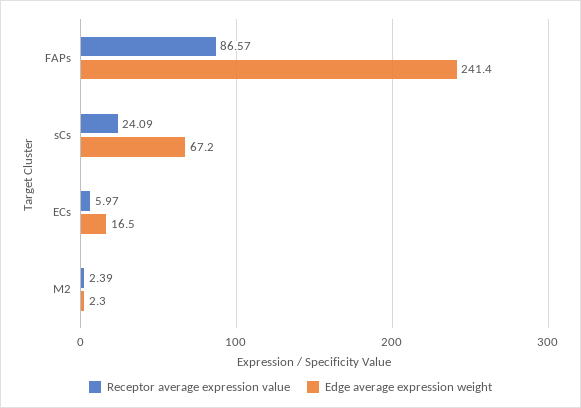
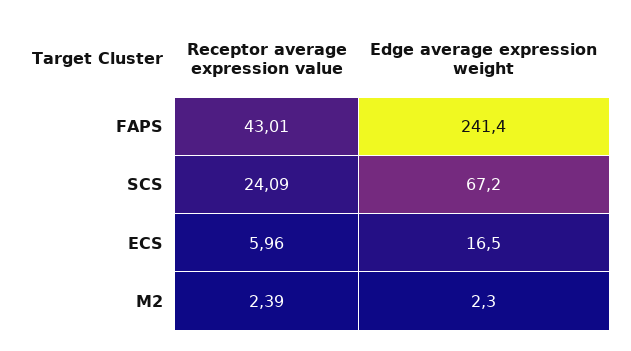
Receptor average expression value, FAPs: 86.57 -> 43.01
Receptor average expression value, ECs: 5.97 -> 5.96

